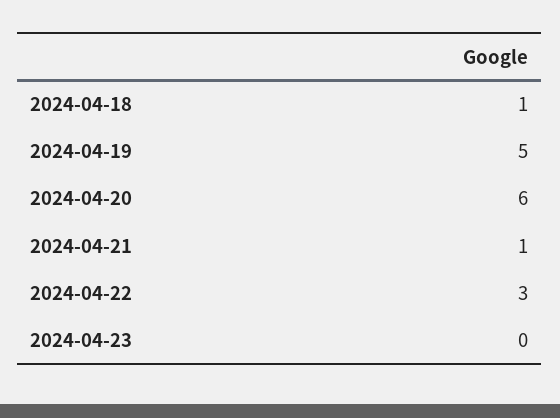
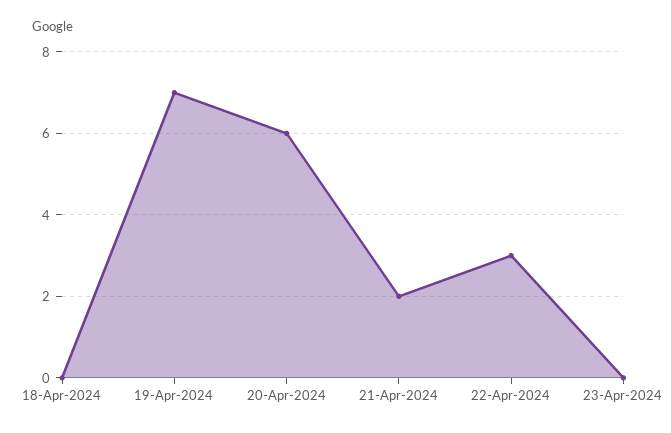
2024-04-18: 1 -> 0
2024-04-19: 5 -> 7
2024-04-21: 1 -> 2

